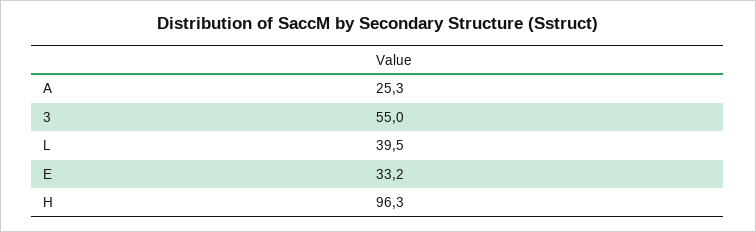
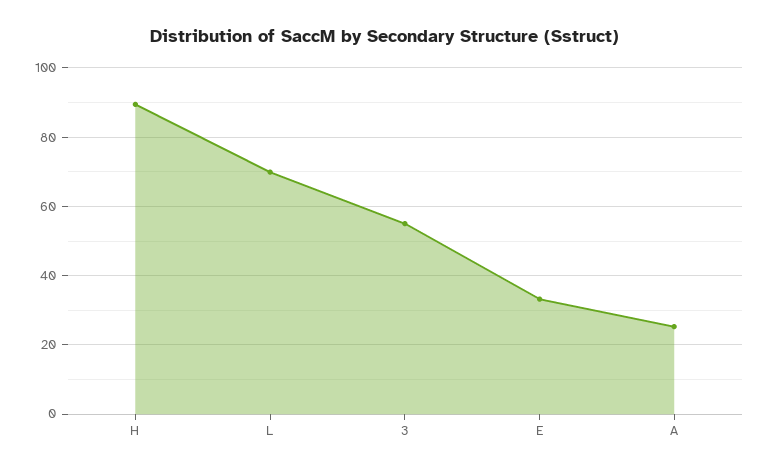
L: 39.5 -> 70
H: 96.3 -> 90

